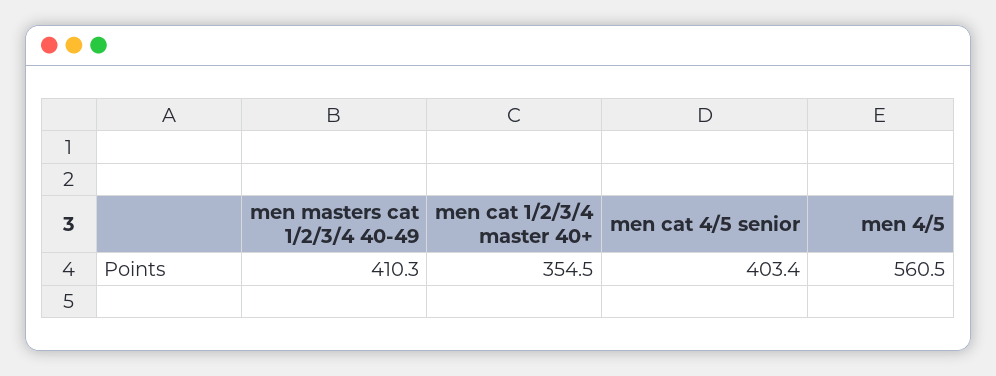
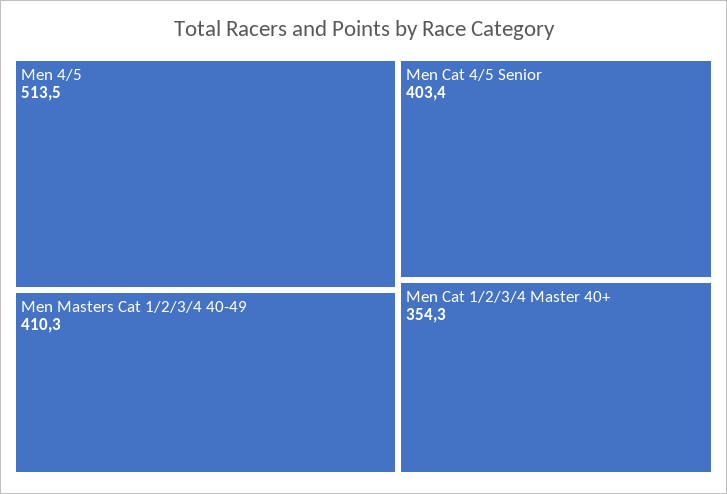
men cat 1/2/3/4 master 40+: 354.5 -> 354.3
men 4/5: 560.5 -> 513.5

